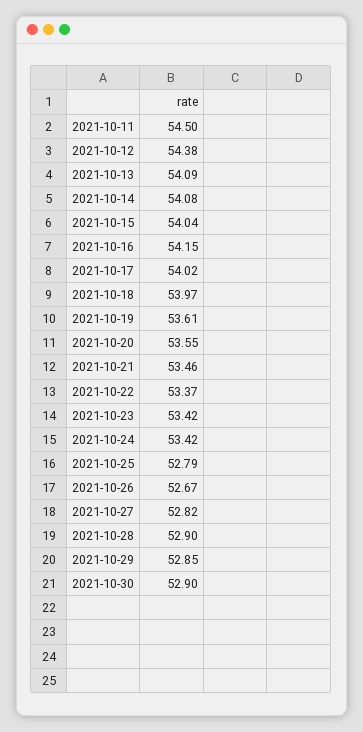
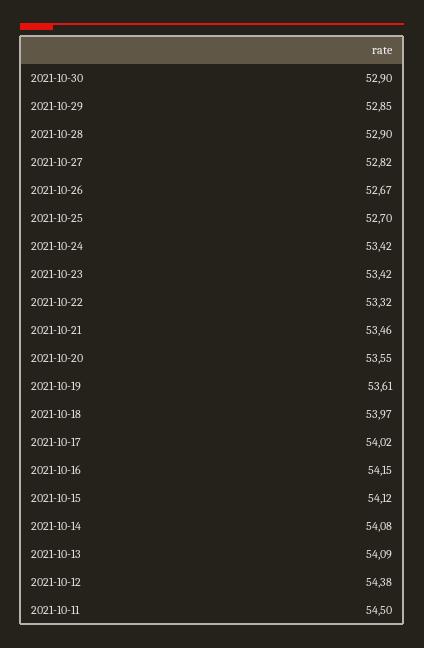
2021-10-15: 54.04 -> 54.12
2021-10-22: 53.37 -> 53.32
2021-10-25: 52.79 -> 52.7

